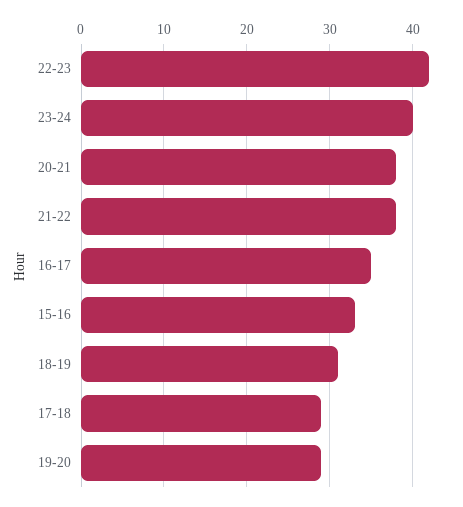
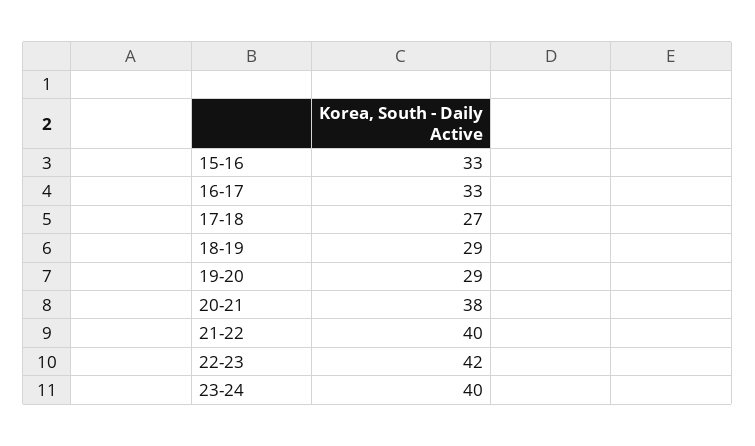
21-22: 38 -> 40
16-17: 35 -> 33
18-19: 31 -> 29
17-18: 29 -> 27

